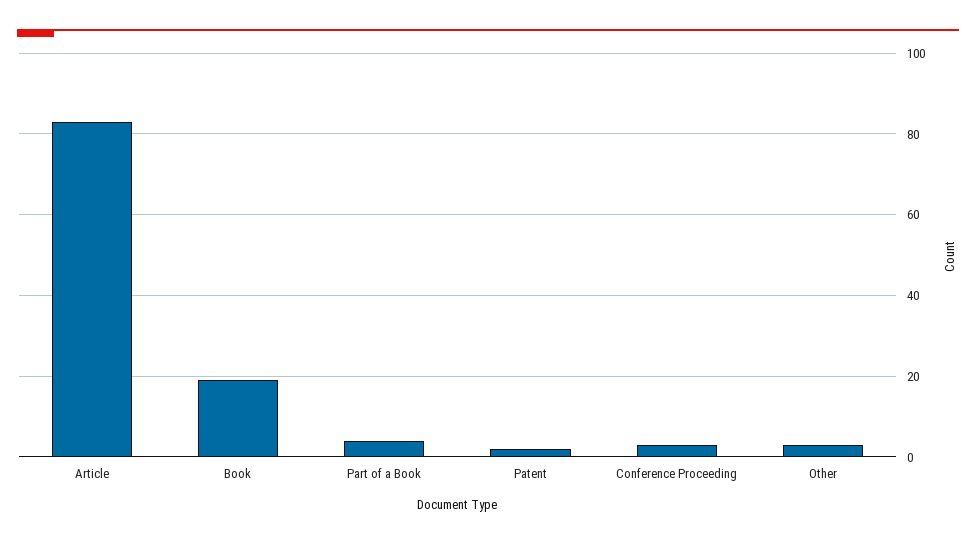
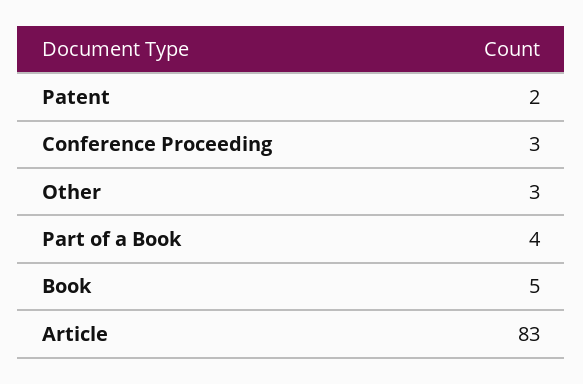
Book: 20 -> 5

